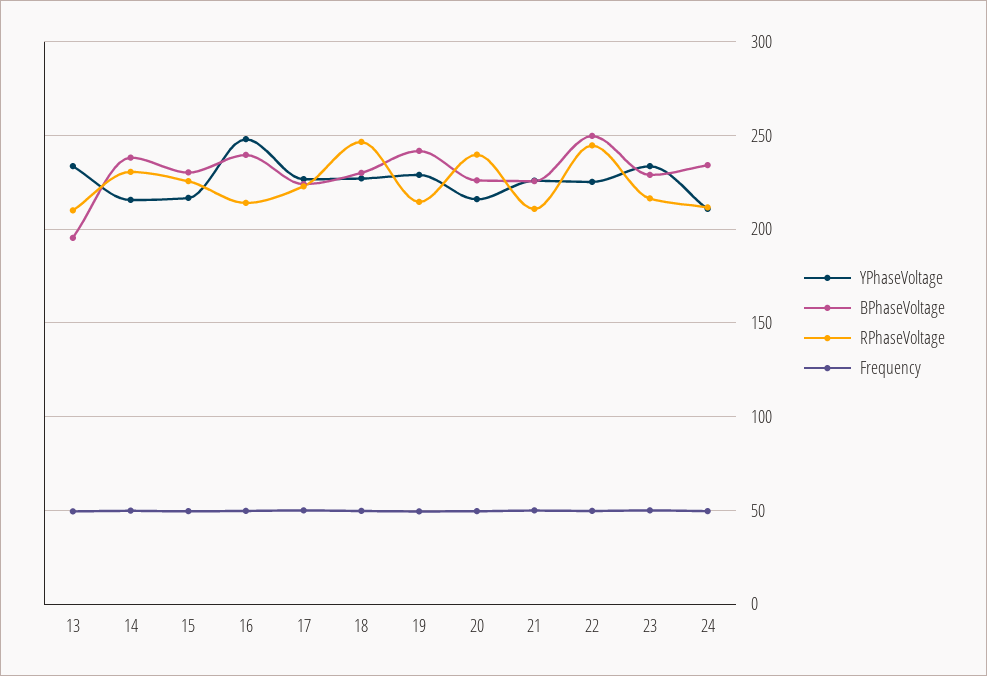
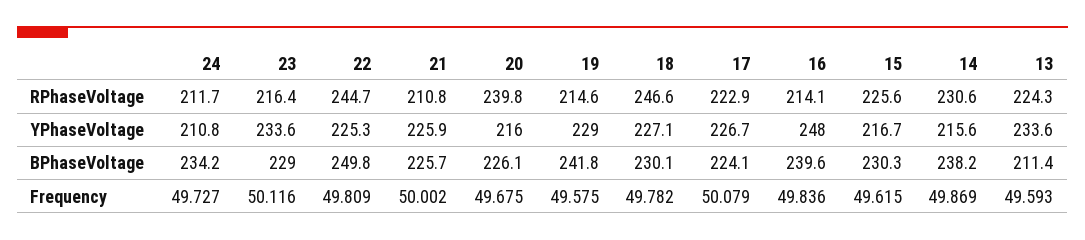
BPhaseVoltage, 13: 195 -> 211.4
RPhaseVoltage, 13: 210 -> 224.3

